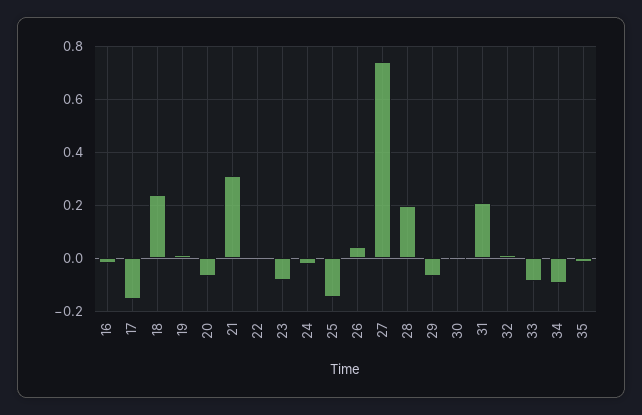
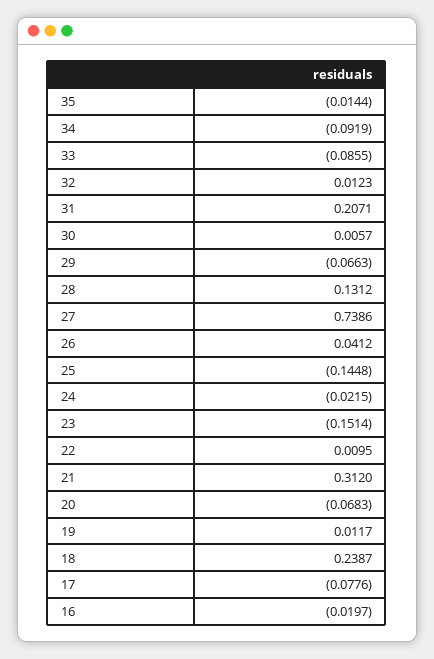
17: -0.15 -> -0.0776
23: -0.075 -> -0.1514
28: 0.2 -> 0.1312

